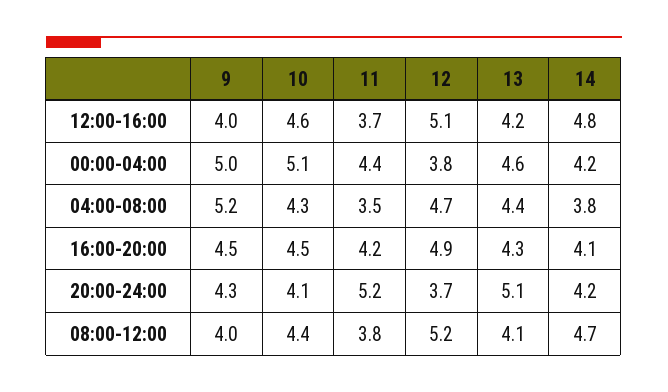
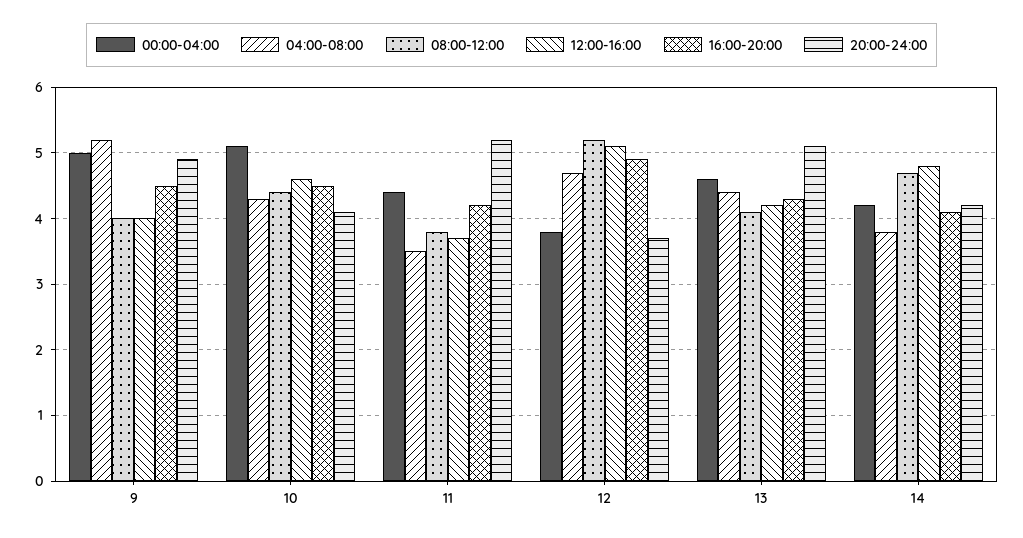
20:00-24:00, 9: 4.3 -> 4.9

